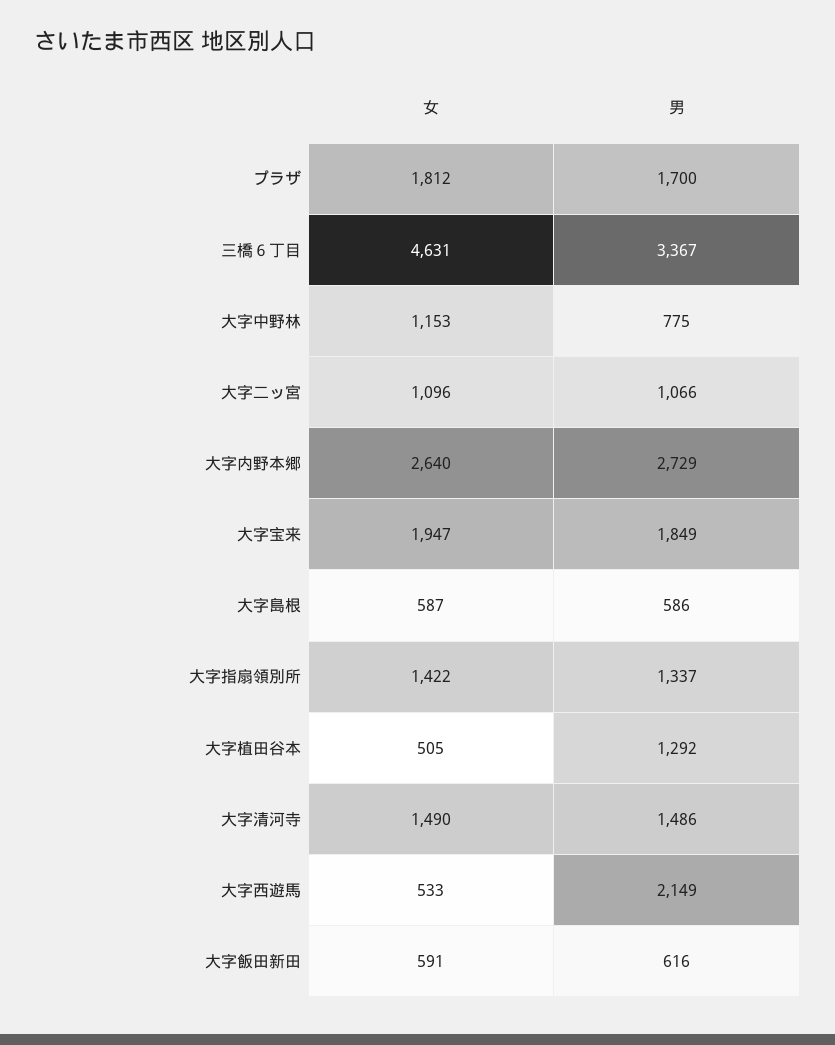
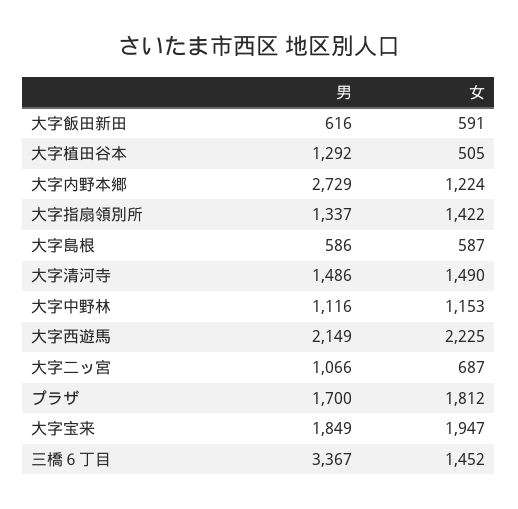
女, 三橋６丁目: 4631 -> 1452
男, 大字中野林: 775 -> 1116
女, 大字二ッ宮: 1096 -> 687
女, 大字内野本郷: 2640 -> 1224
女, 大字西遊馬: 533 -> 2225

